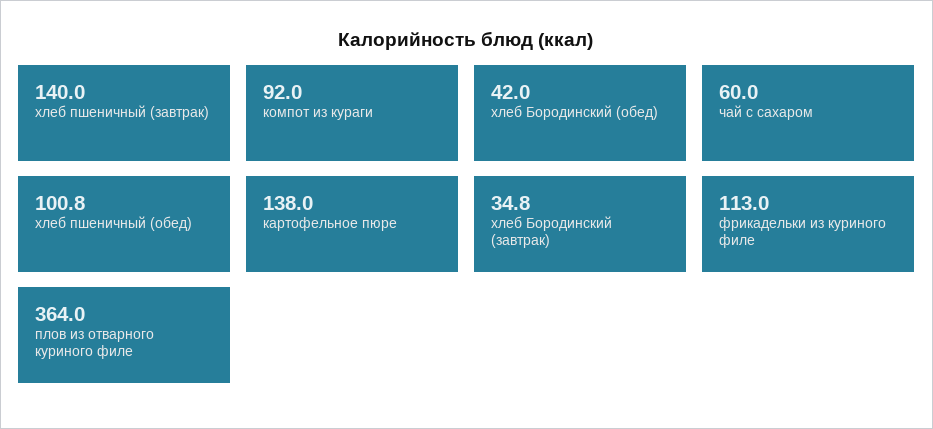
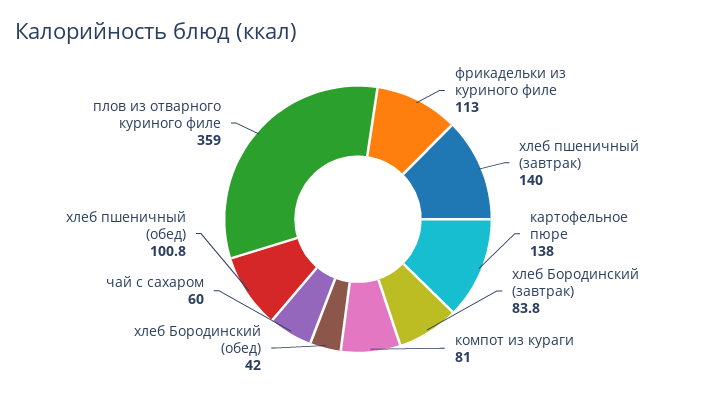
компот из кураги: 92 -> 81
хлеб Бородинский (завтрак): 34.8 -> 83.8
плов из отварного куриного филе: 364 -> 359

